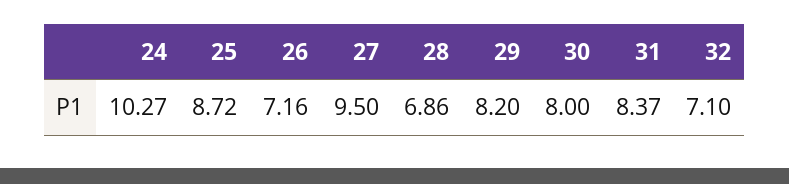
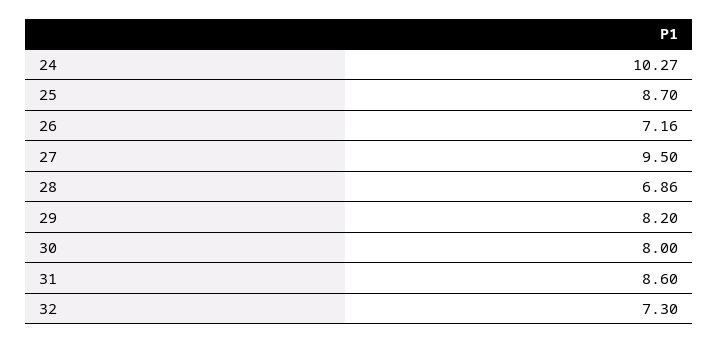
25: 8.72 -> 8.7
31: 8.37 -> 8.6
32: 7.1 -> 7.3

